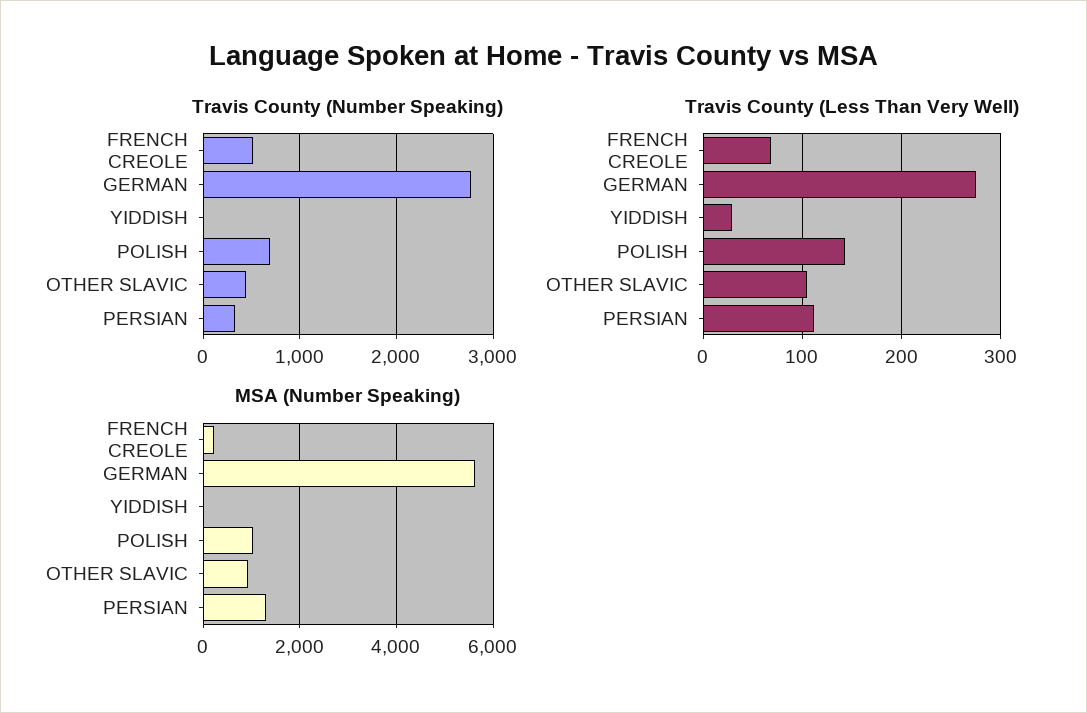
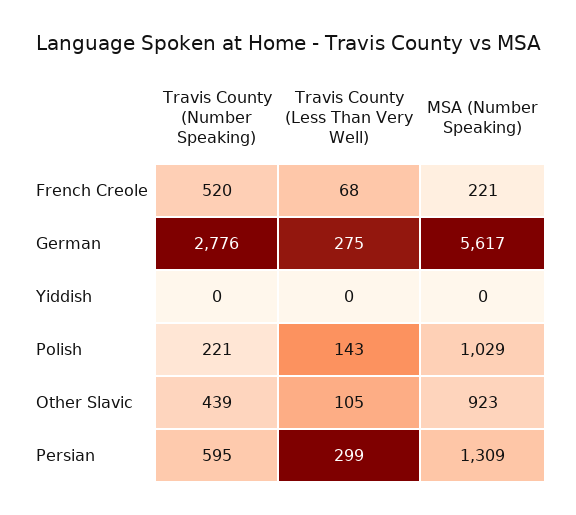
Travis County (Number Speaking), POLISH: 700 -> 221
Travis County (Number Speaking), PERSIAN: 300 -> 595
Travis County (Less Than Very Well), YIDDISH: 30 -> 0
Travis County (Less Than Very Well), PERSIAN: 110 -> 299

